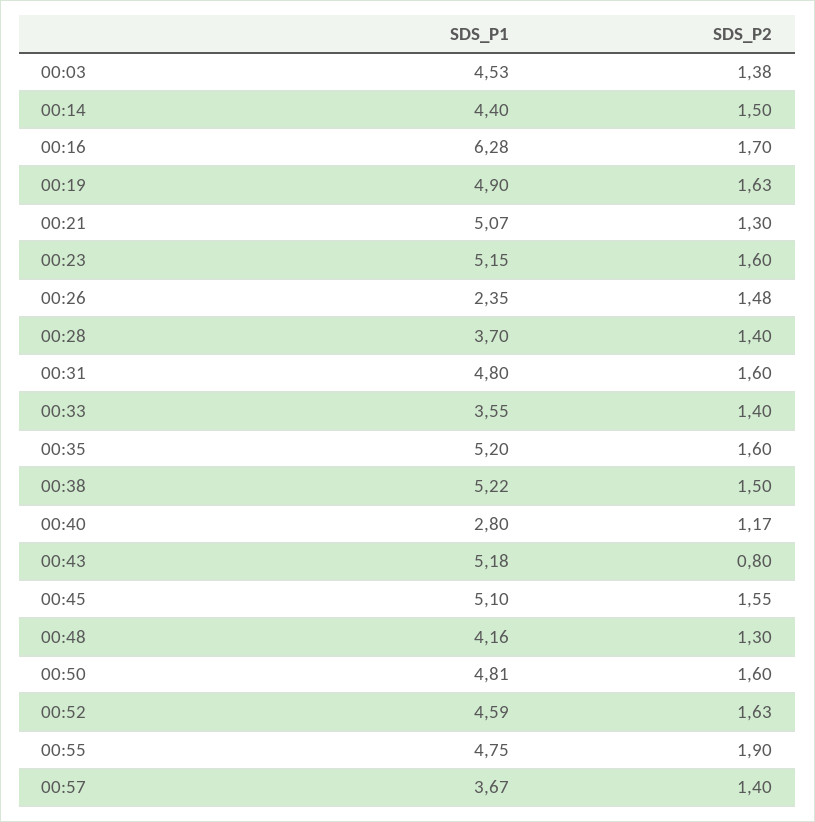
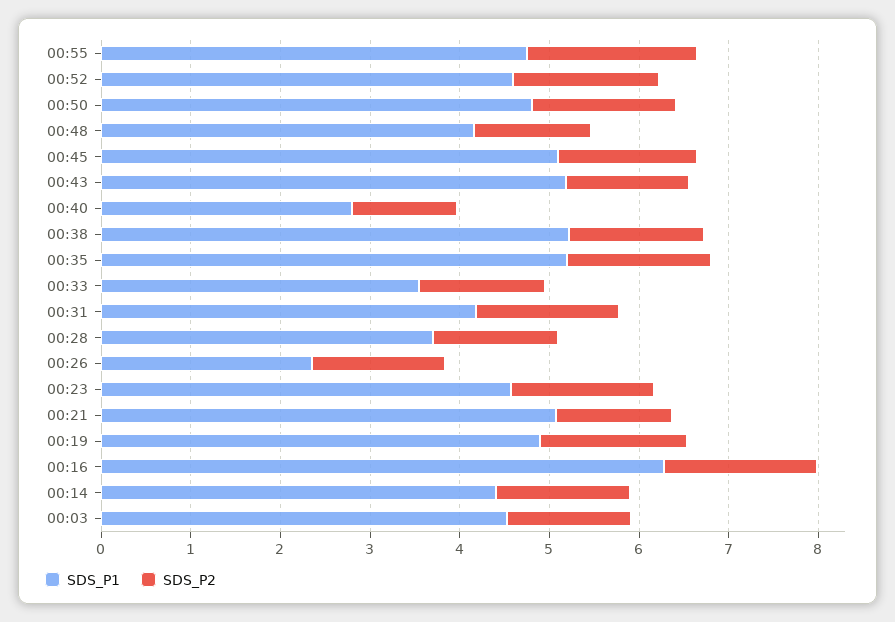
SDS_P1, 00:23: 5.15 -> 4.6
SDS_P1, 00:31: 4.8 -> 4.2
SDS_P2, 00:43: 0.8 -> 1.4
SDS_P1, 00:57: 3.67 -> none
SDS_P2, 00:57: 1.4 -> none

